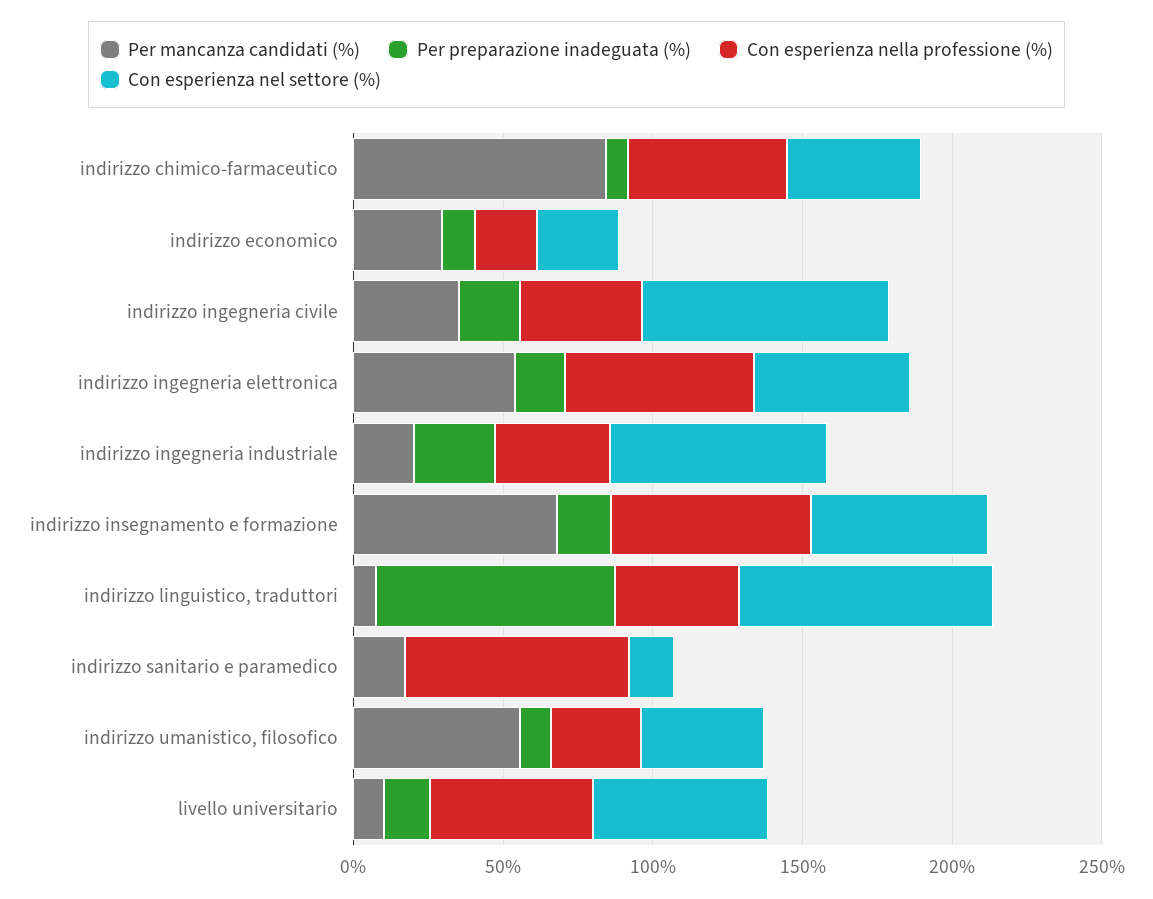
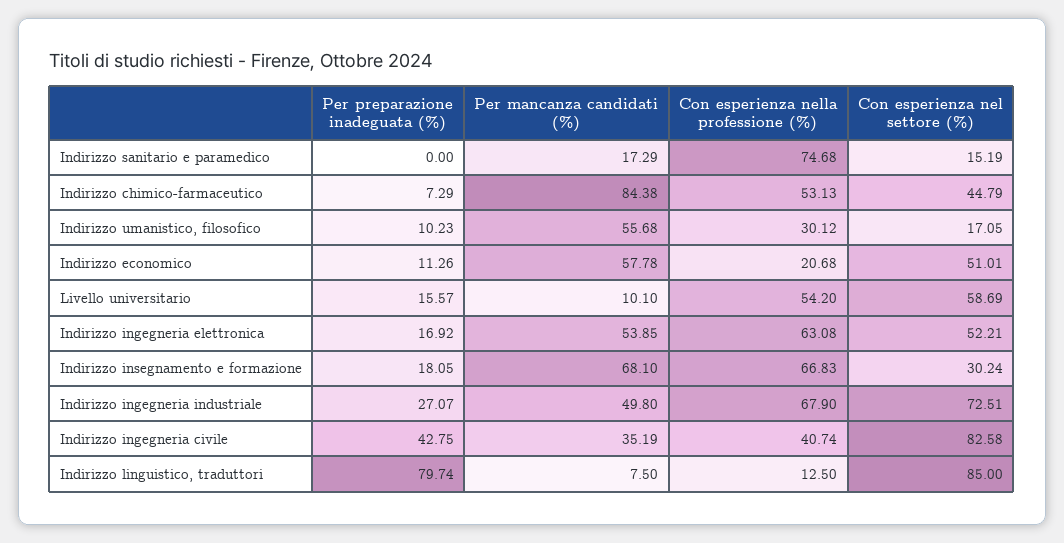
Per mancanza candidati (%), indirizzo economico: 30 -> 57.78
Con esperienza nel settore (%), indirizzo economico: 30 -> 51.01
Per preparazione inadeguata (%), indirizzo ingegneria civile: 20 -> 42.75
Per mancanza candidati (%), indirizzo ingegneria industriale: 20 -> 49.8
Con esperienza nella professione (%), indirizzo ingegneria industriale: 40 -> 67.9
Con esperienza nel settore (%), indirizzo insegnamento e formazione: 60 -> 30.24
Con esperienza nella professione (%), indirizzo linguistico, traduttori: 40 -> 12.5
Con esperienza nel settore (%), indirizzo umanistico, filosofico: 40 -> 17.05

